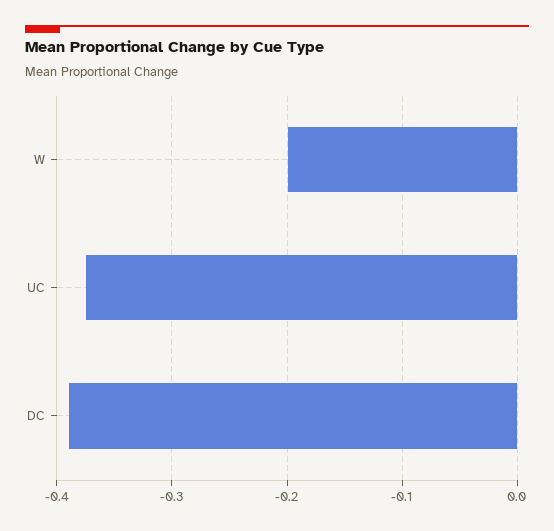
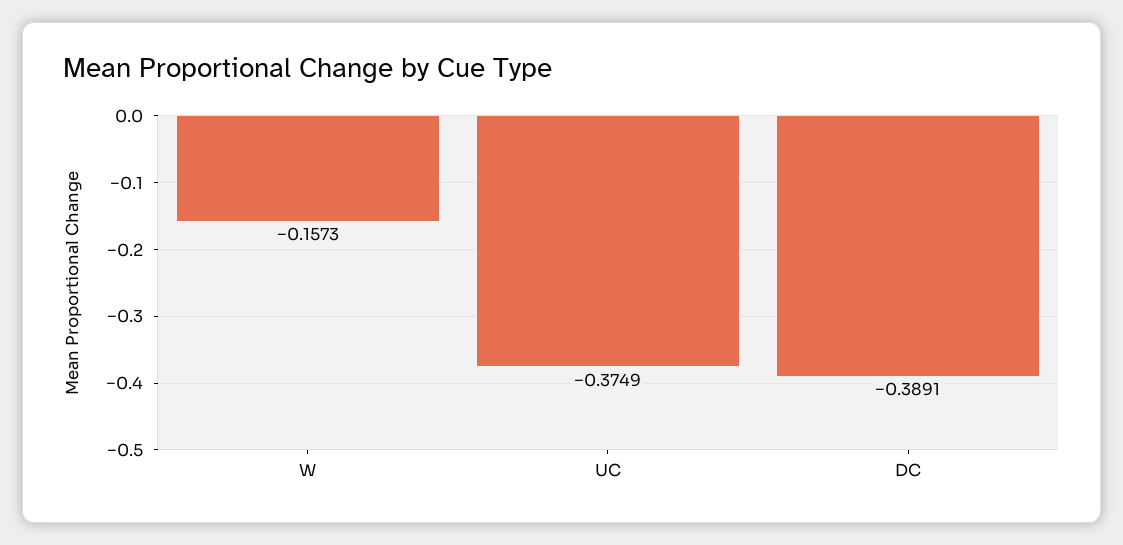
W: -0.2 -> -0.1573

